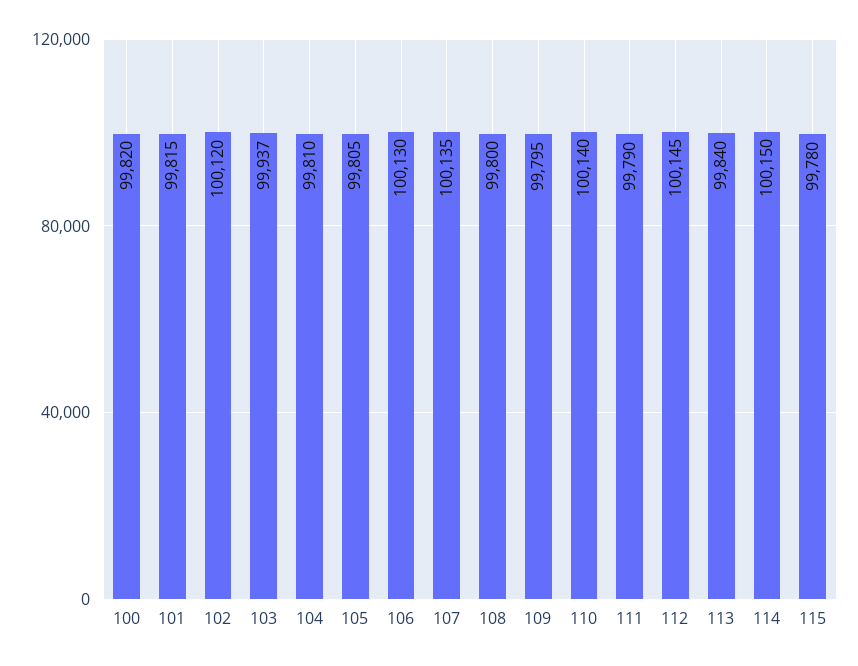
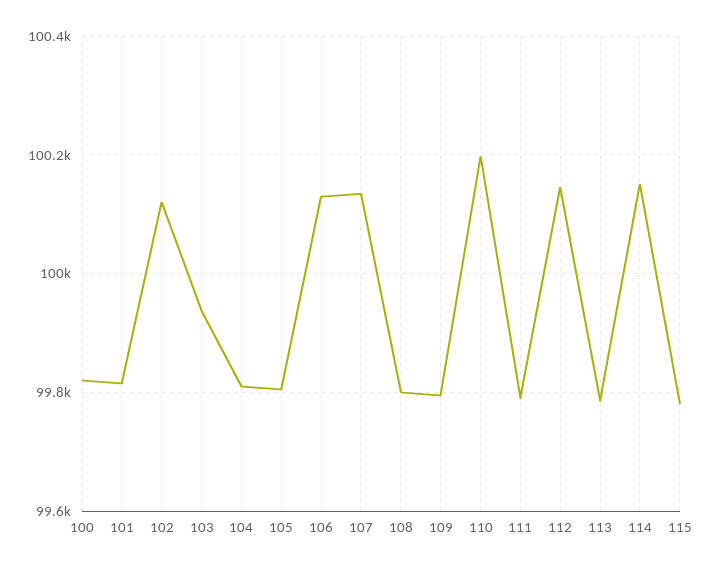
110: 100140 -> 100200
113: 99840 -> 99780

